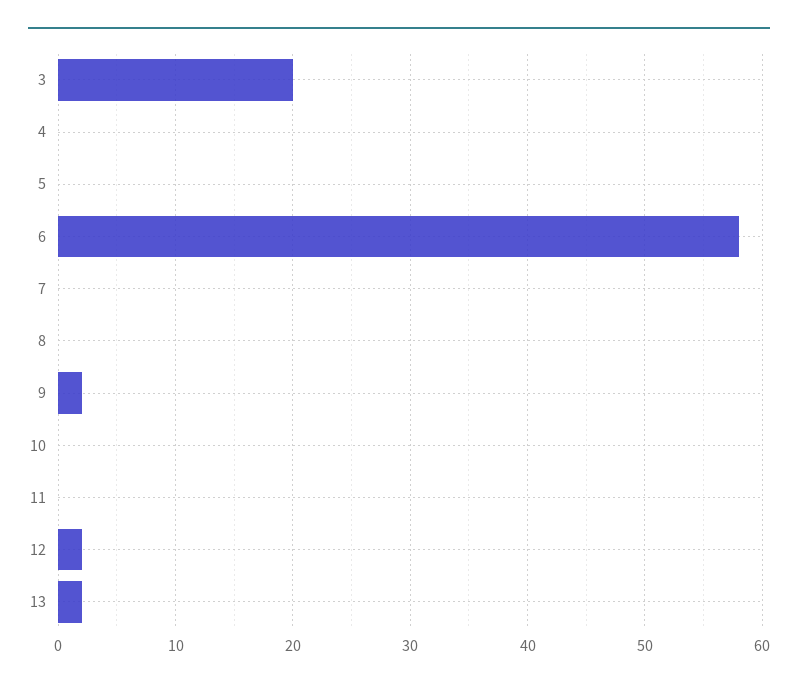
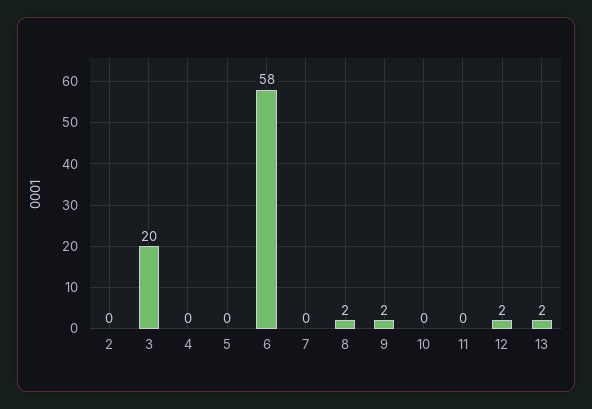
8: 0 -> 2
2: none -> 0

